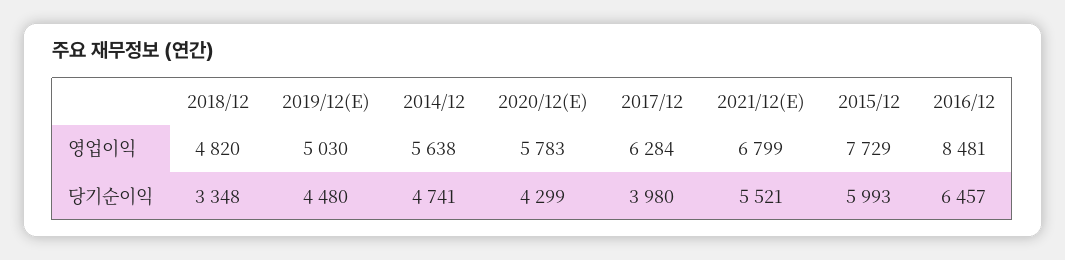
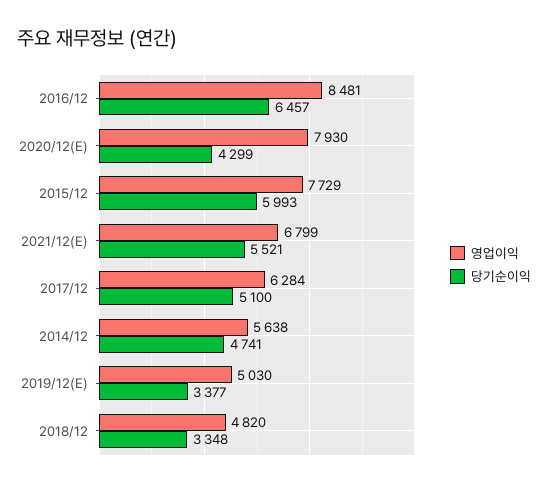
영업이익, 2020/12(E): 5783 -> 7930
당기순이익, 2019/12(E): 4480 -> 3377
당기순이익, 2017/12: 3980 -> 5100

